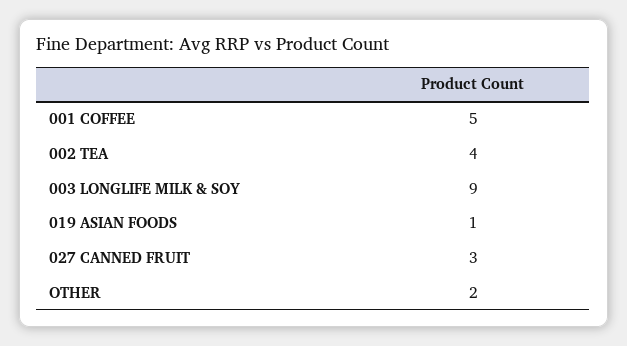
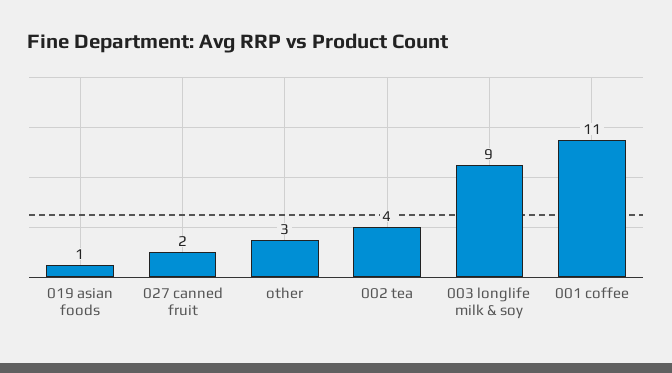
001 COFFEE: 5 -> 11
027 CANNED FRUIT: 3 -> 2
OTHER: 2 -> 3

